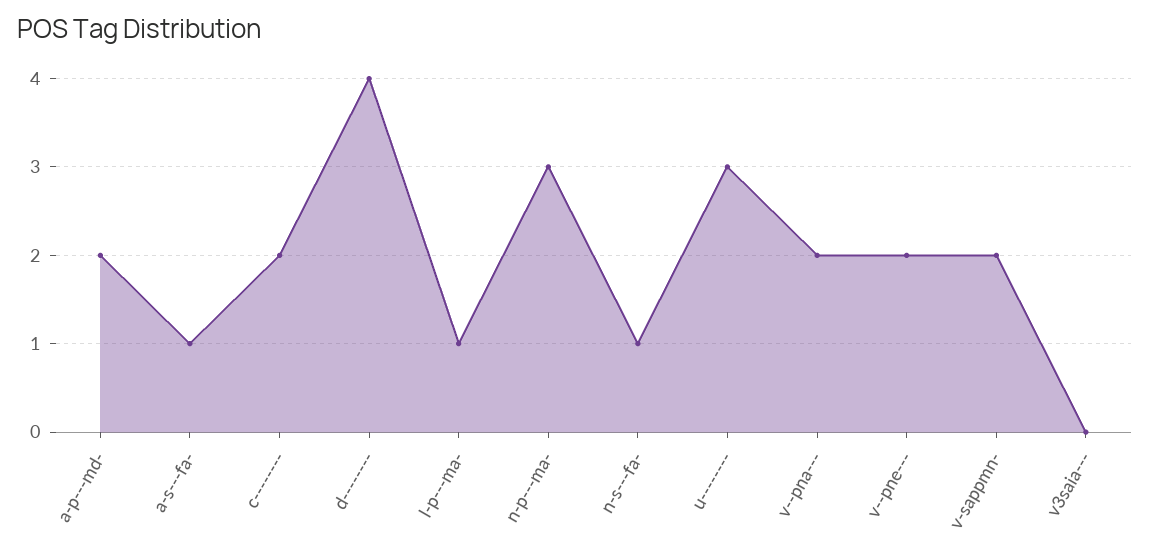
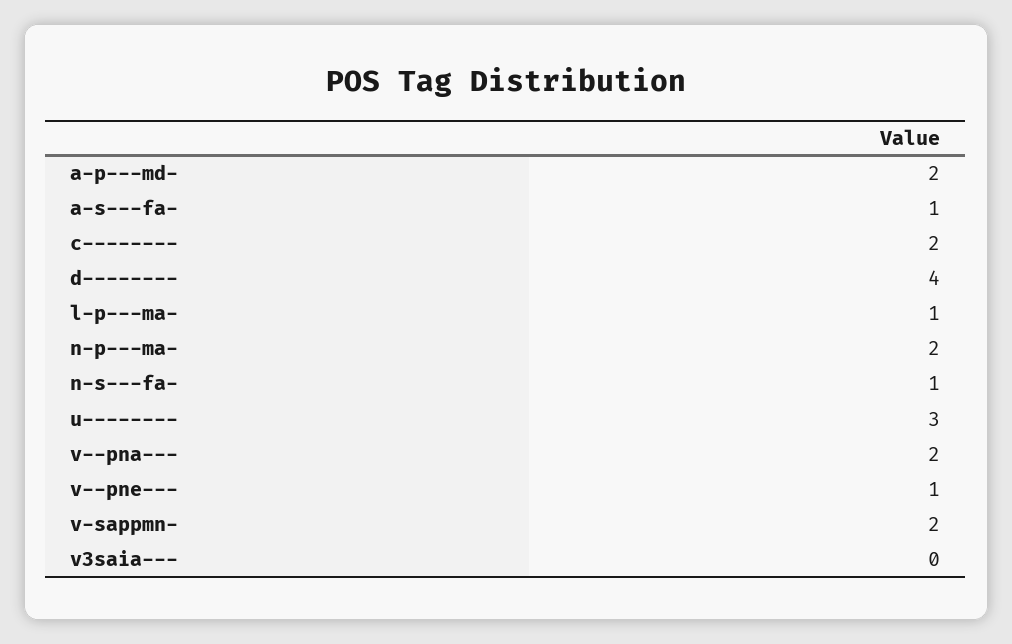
n-p---ma-: 3 -> 2
v--pne---: 2 -> 1

